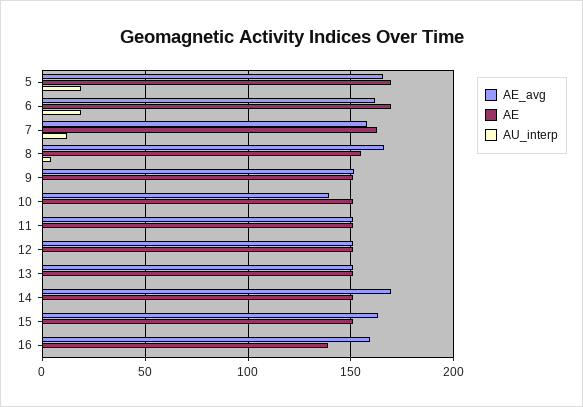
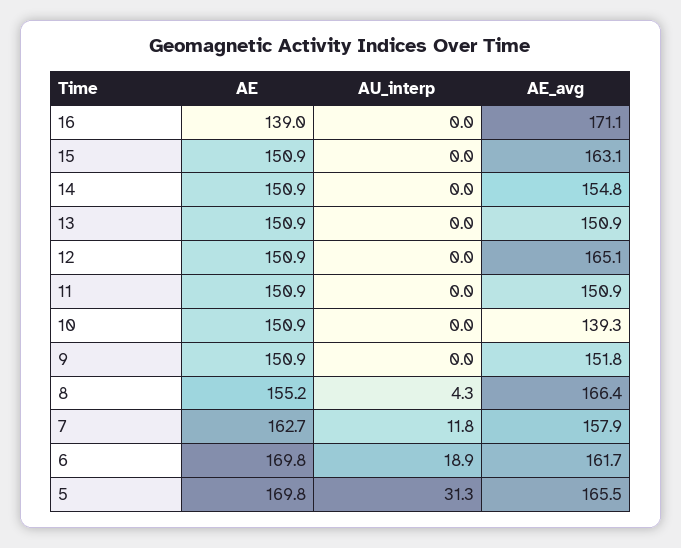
AU_interp, 5: 20 -> 31.3
AE_avg, 12: 150 -> 165.1
AE_avg, 14: 170 -> 154.8
AE_avg, 16: 160 -> 171.1

